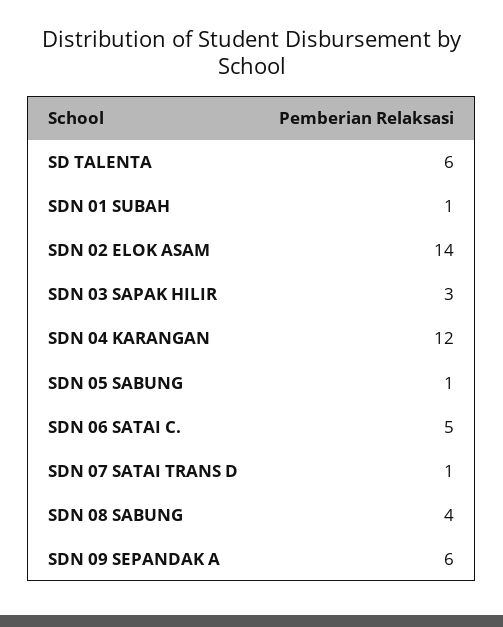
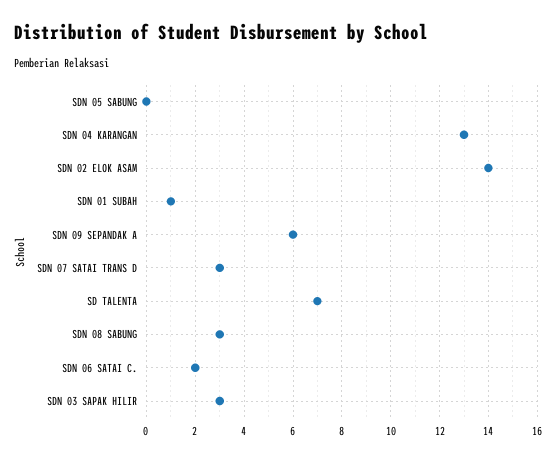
SD TALENTA: 6 -> 7
SDN 04 KARANGAN: 12 -> 13
SDN 05 SABUNG: 1 -> 0
SDN 06 SATAI C.: 5 -> 2
SDN 07 SATAI TRANS D: 1 -> 3
SDN 08 SABUNG: 4 -> 3

